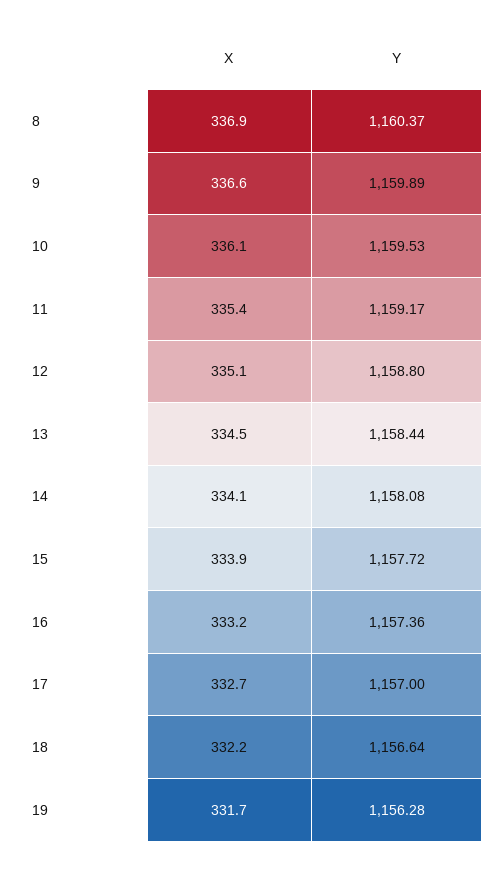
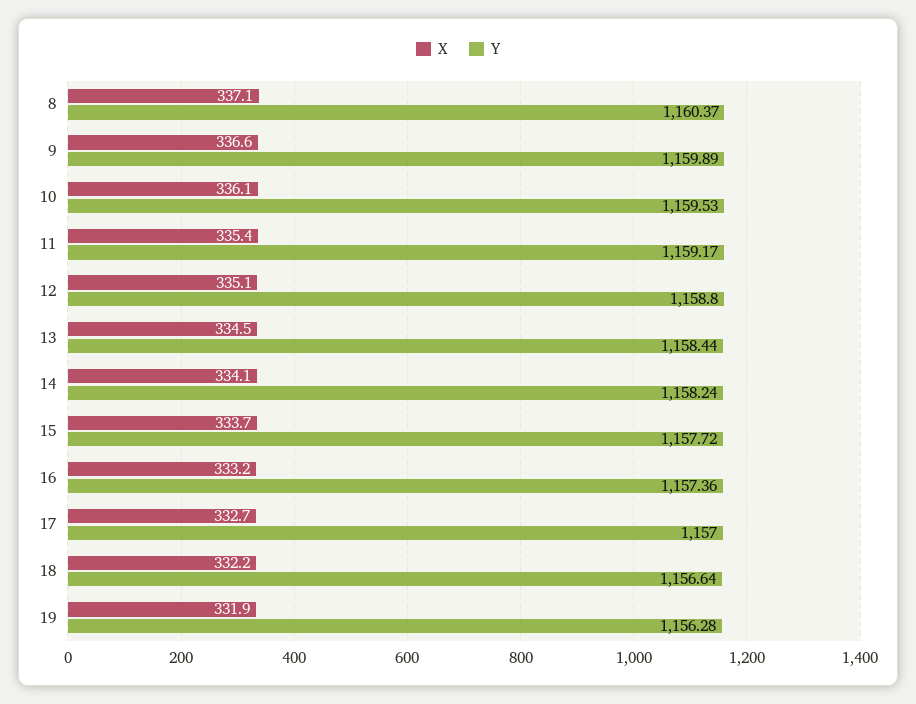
X, 8: 336.9 -> 337.1
Y, 14: 1158.08 -> 1158.24
X, 15: 333.9 -> 333.7
X, 19: 331.7 -> 331.9

